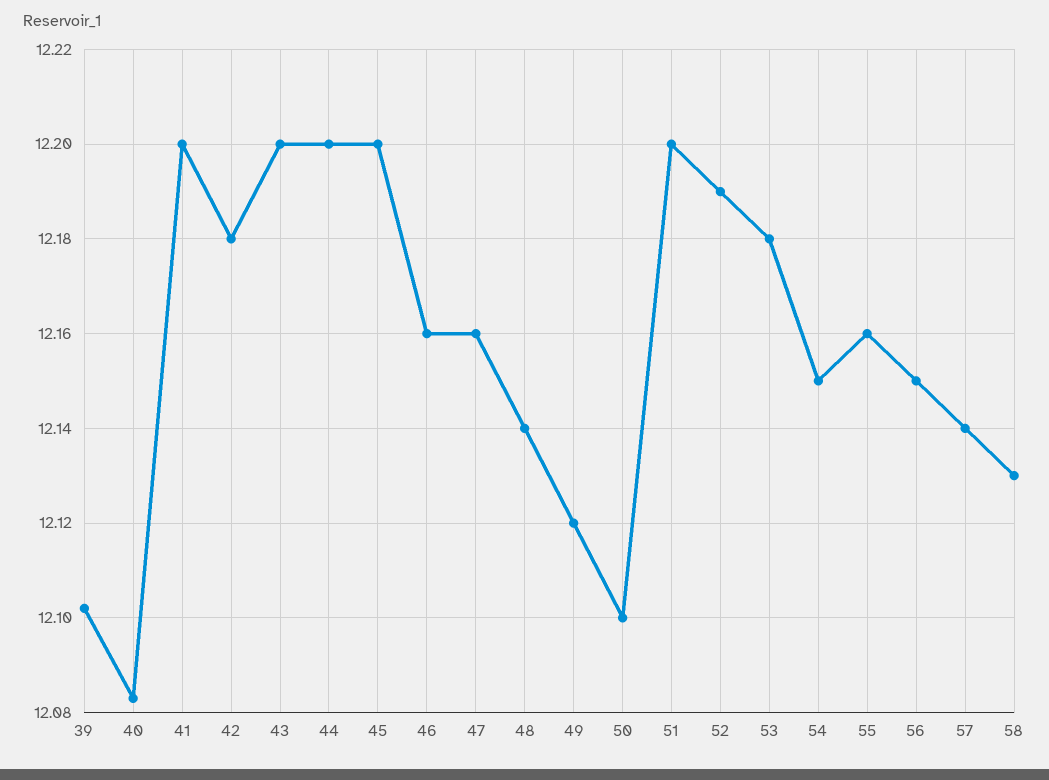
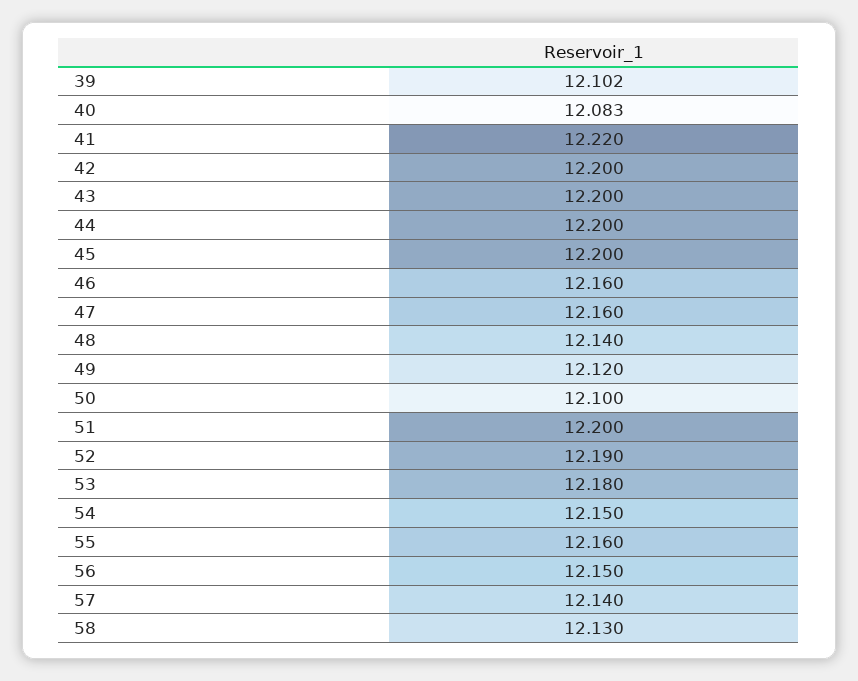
41: 12.2 -> 12.22
42: 12.18 -> 12.2

